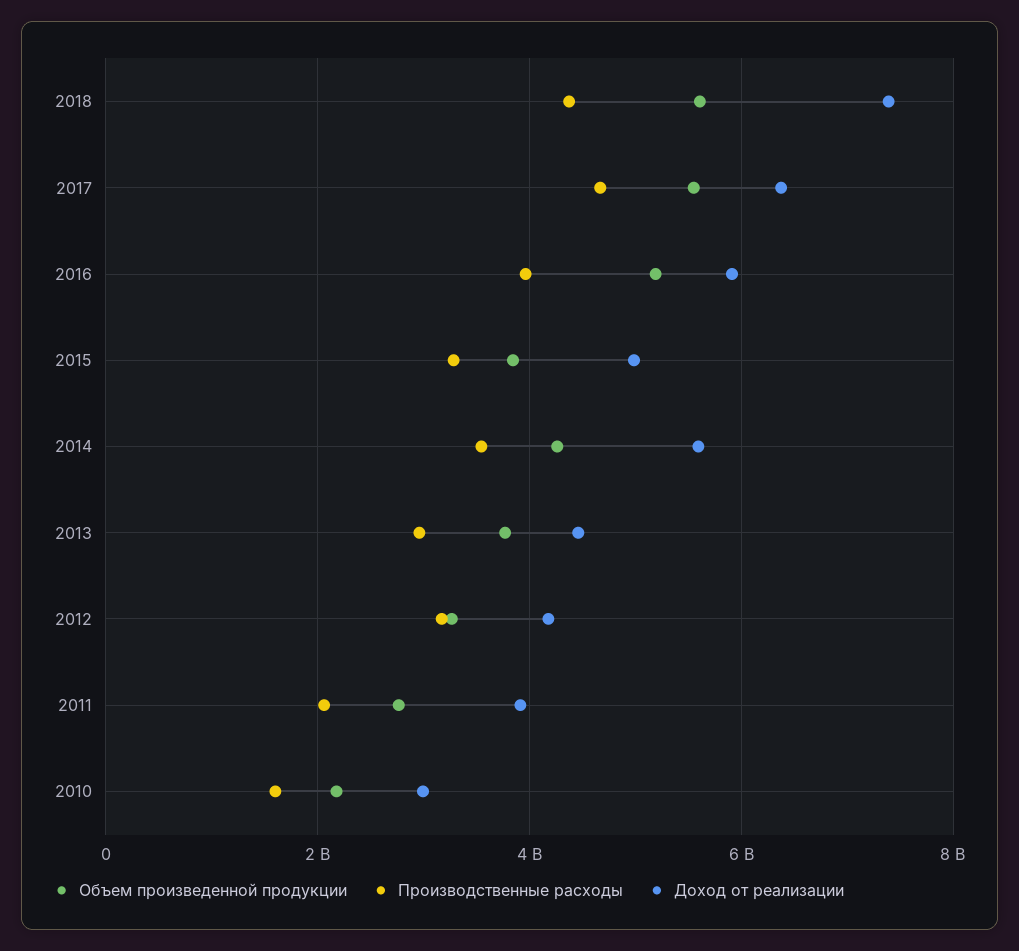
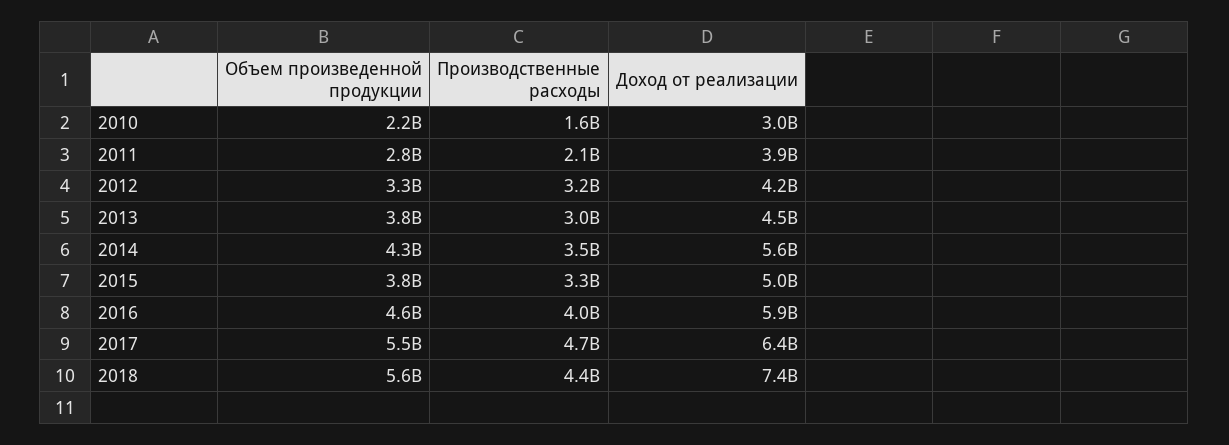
Объем произведенной продукции, 2016: 5200000000 -> 4600000000

